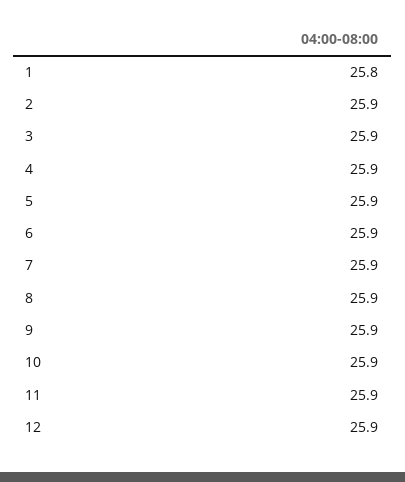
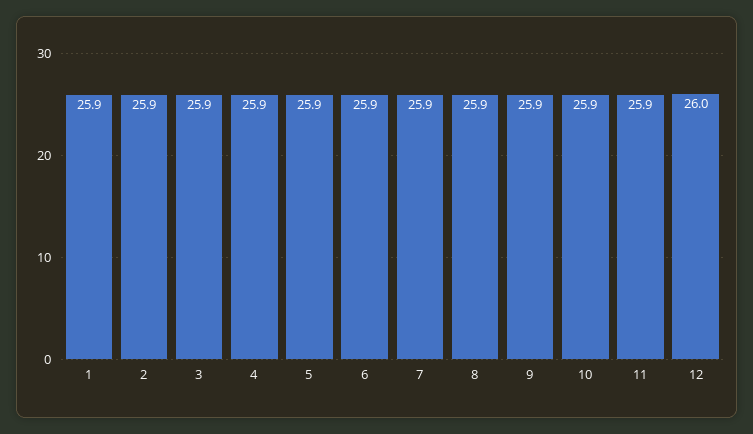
1: 25.8 -> 25.9
12: 25.9 -> 26

